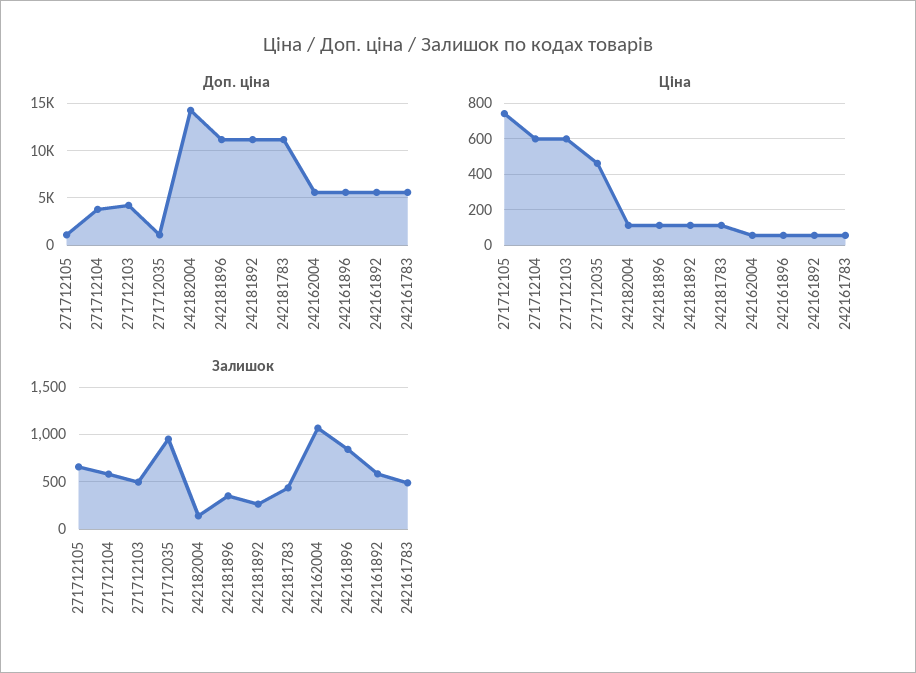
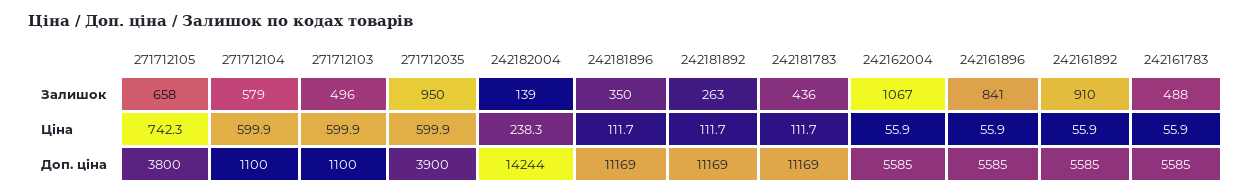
Доп. ціна, 271712105: 1000 -> 3800
Доп. ціна, 271712104: 4000 -> 1100
Доп. ціна, 271712103: 4000 -> 1100
Доп. ціна, 271712035: 1000 -> 3900
Ціна, 271712035: 450 -> 599.9
Ціна, 242182004: 100 -> 238.3
Залишок, 242161892: 600 -> 910

